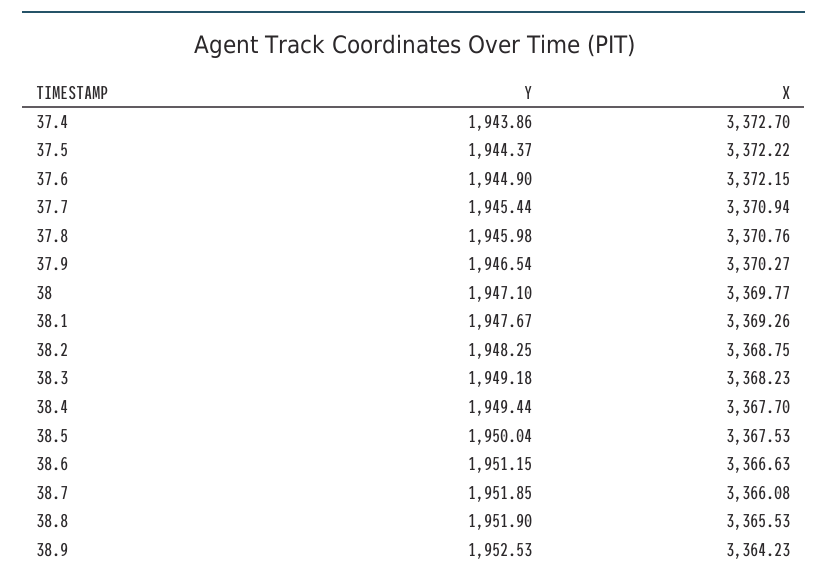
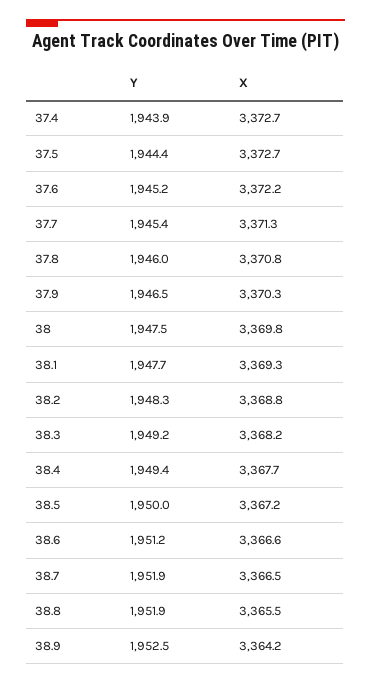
X, 37.5: 3372.22 -> 3372.7
Y, 37.6: 1944.9 -> 1945.2
X, 37.7: 3370.94 -> 3371.3
Y, 38: 1947.1 -> 1947.5
X, 38.5: 3367.53 -> 3367.2
X, 38.7: 3366.08 -> 3366.5

